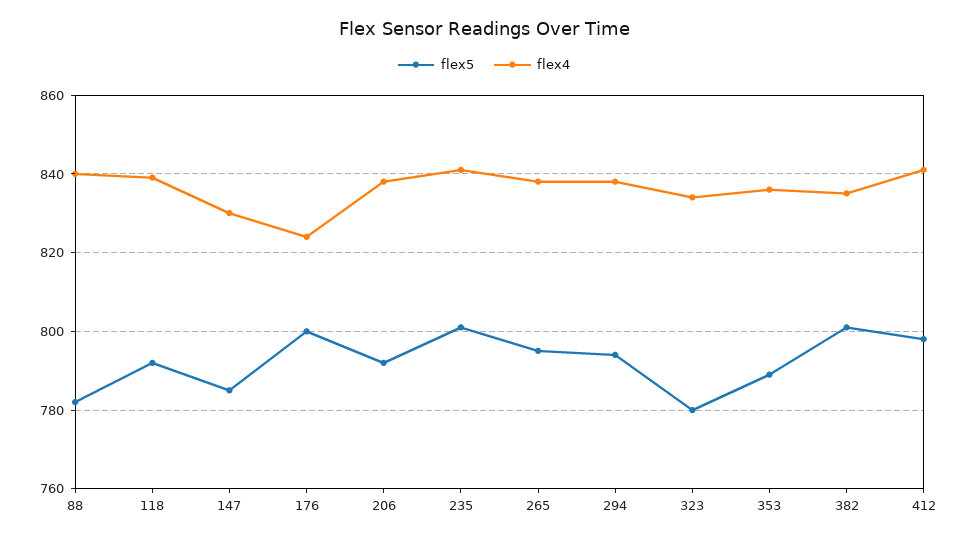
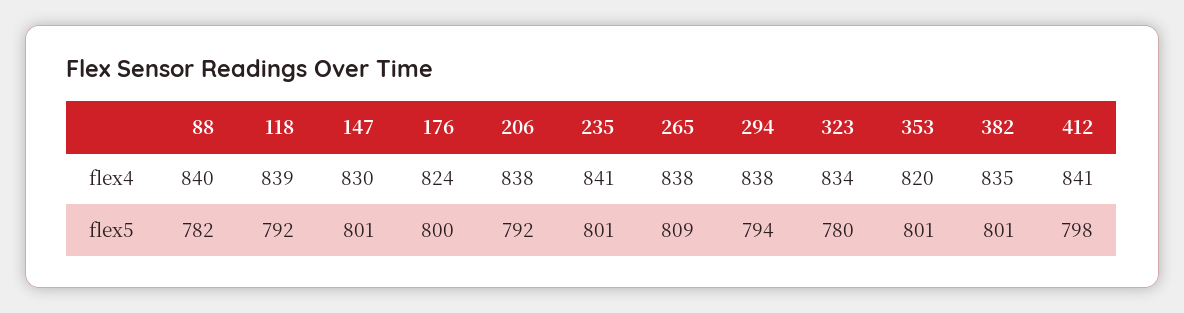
flex5, 147: 785 -> 801
flex5, 265: 795 -> 809
flex5, 353: 790 -> 801
flex4, 353: 835 -> 820

